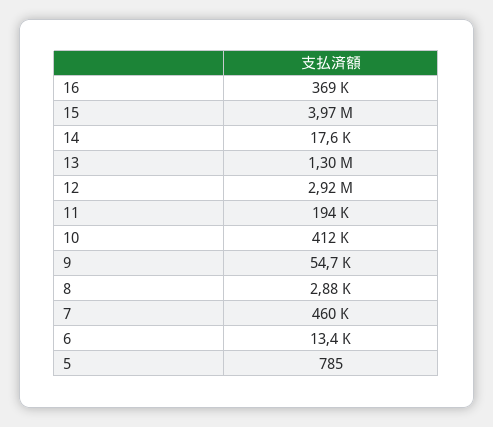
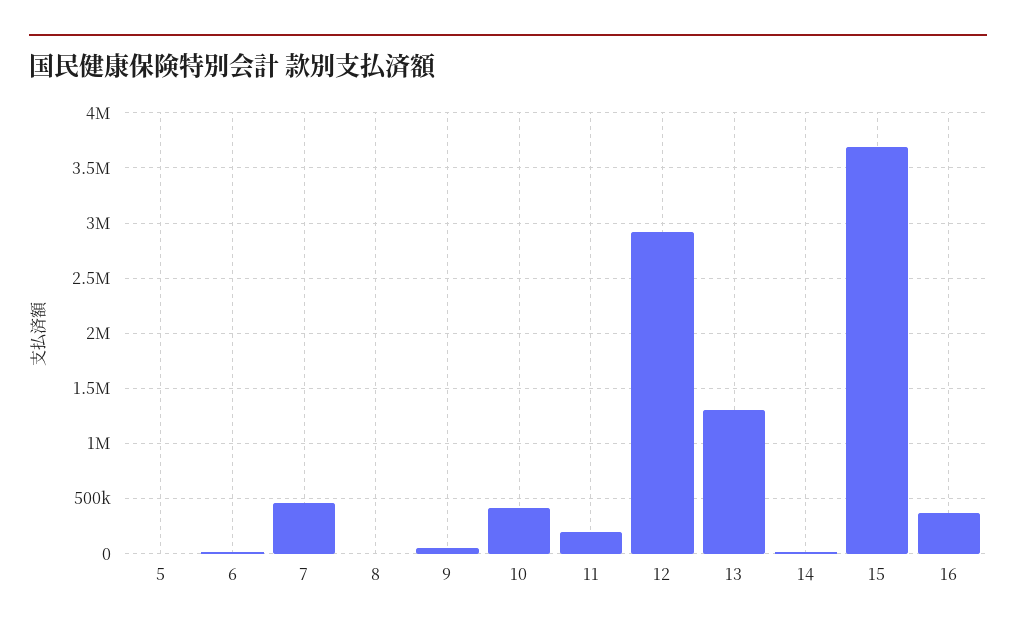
15: 3970000 -> 3700000

